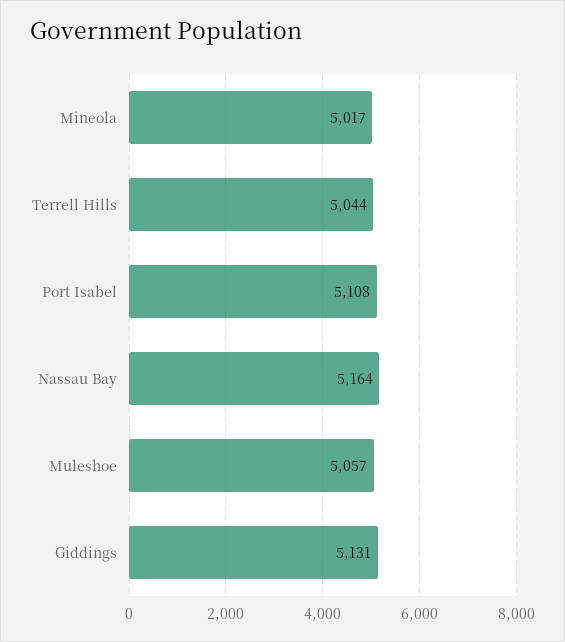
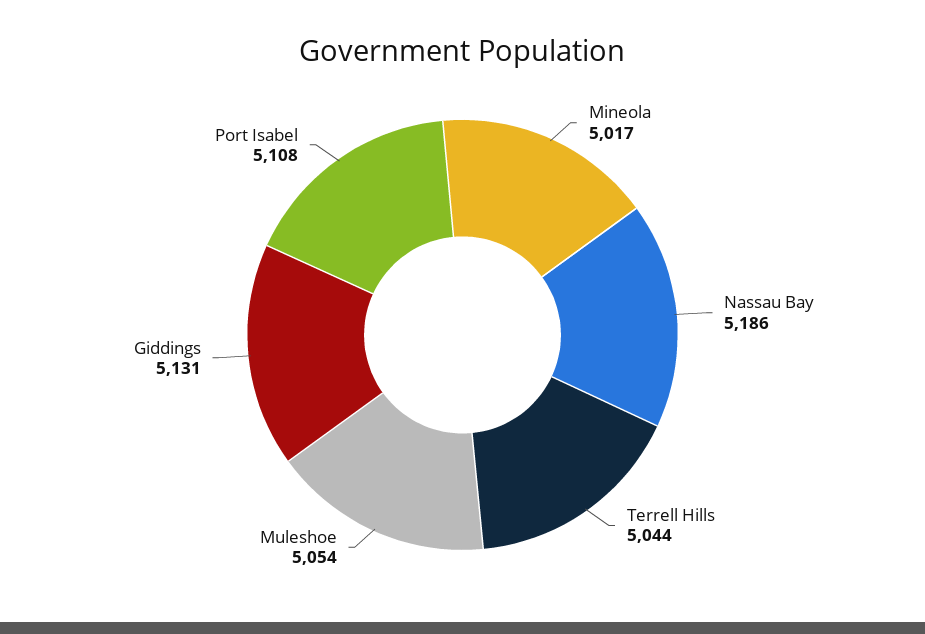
Nassau Bay: 5164 -> 5186
Muleshoe: 5057 -> 5054

